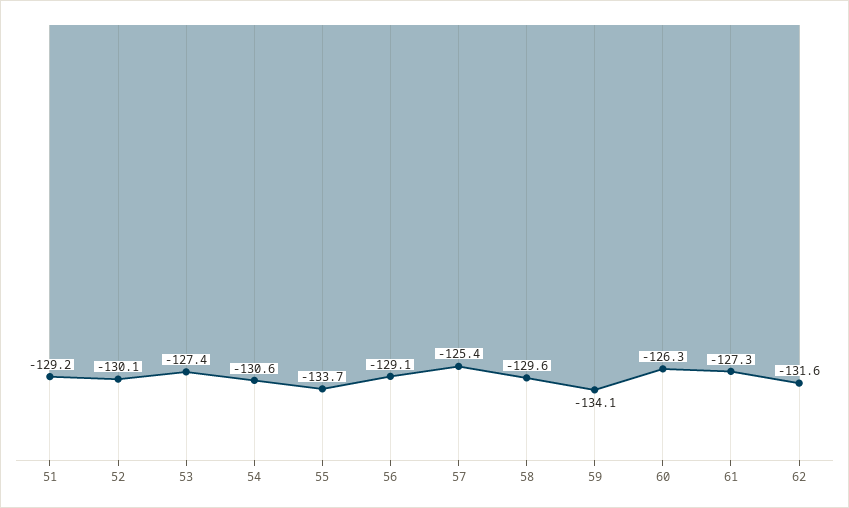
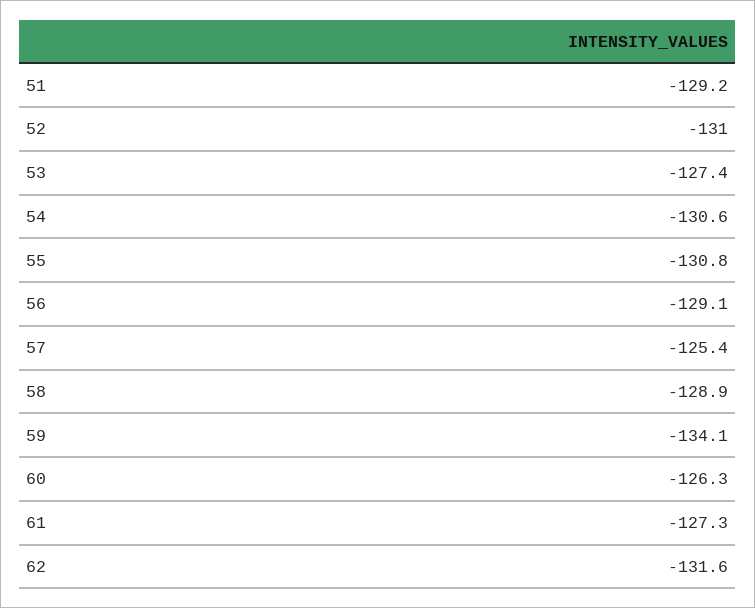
52: -130.1 -> -131
55: -133.7 -> -130.8
58: -129.6 -> -128.9

